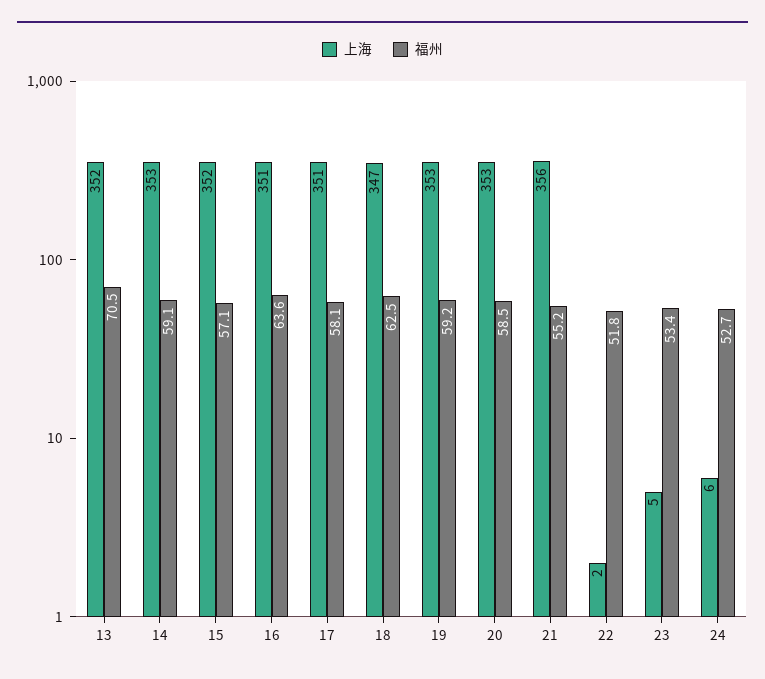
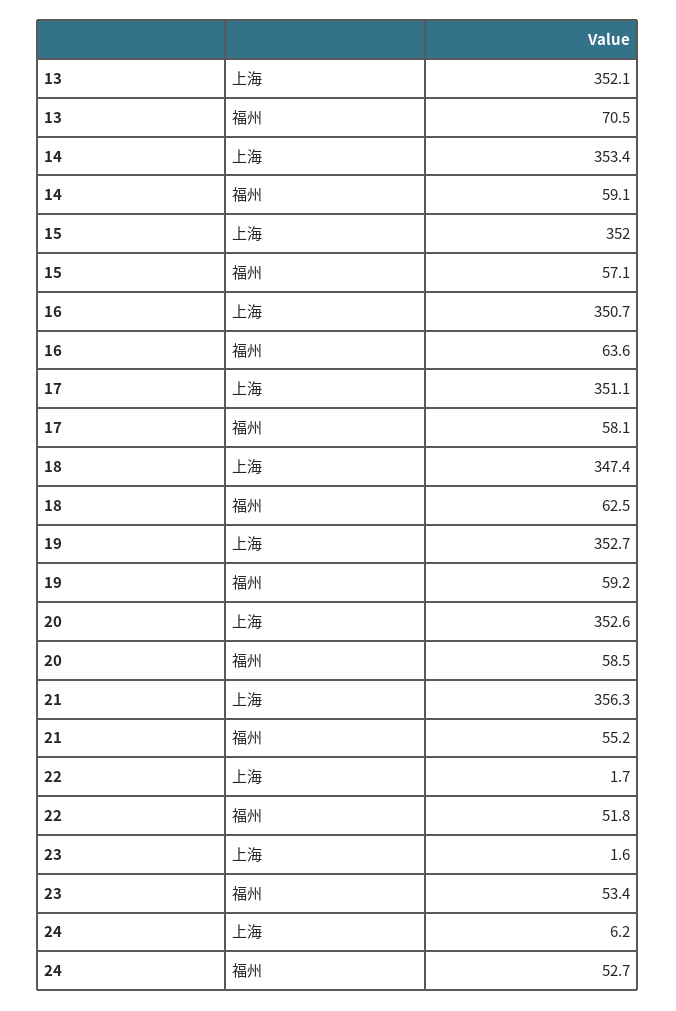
上海, 23: 5 -> 1.6

